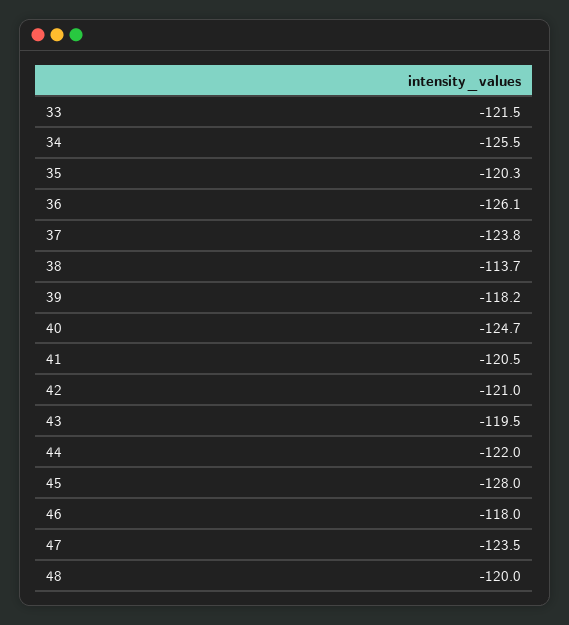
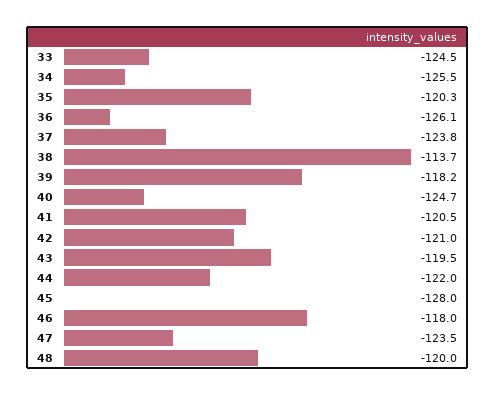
33: -121.5 -> -124.5

